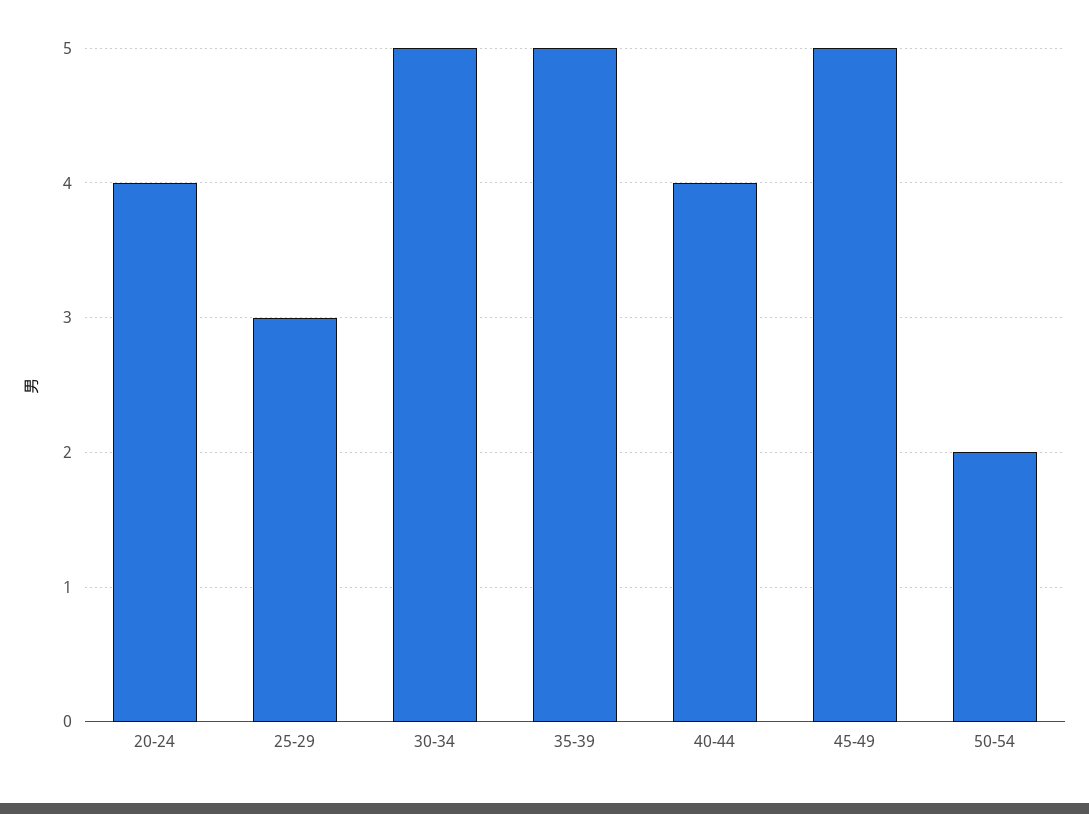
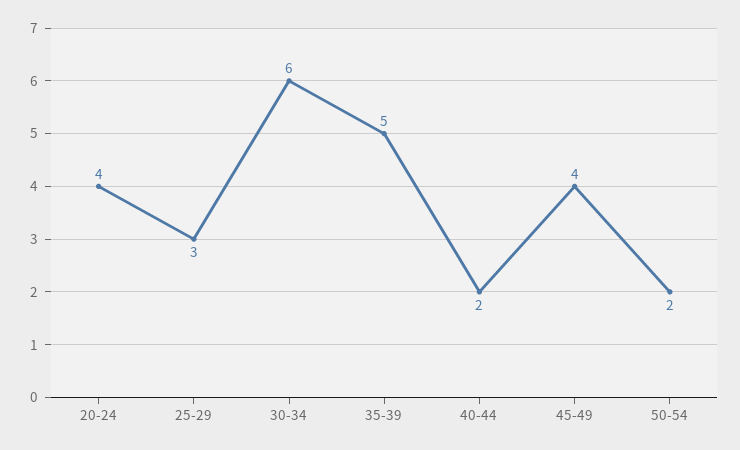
30-34: 5 -> 6
40-44: 4 -> 2
45-49: 5 -> 4

